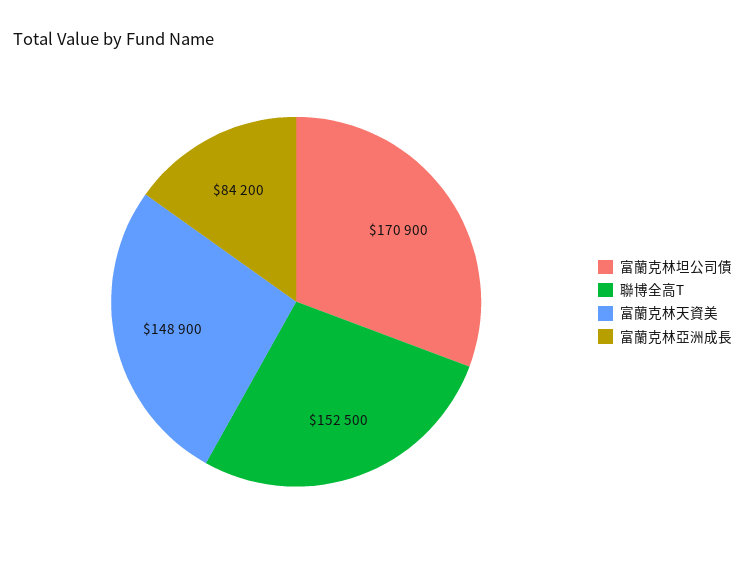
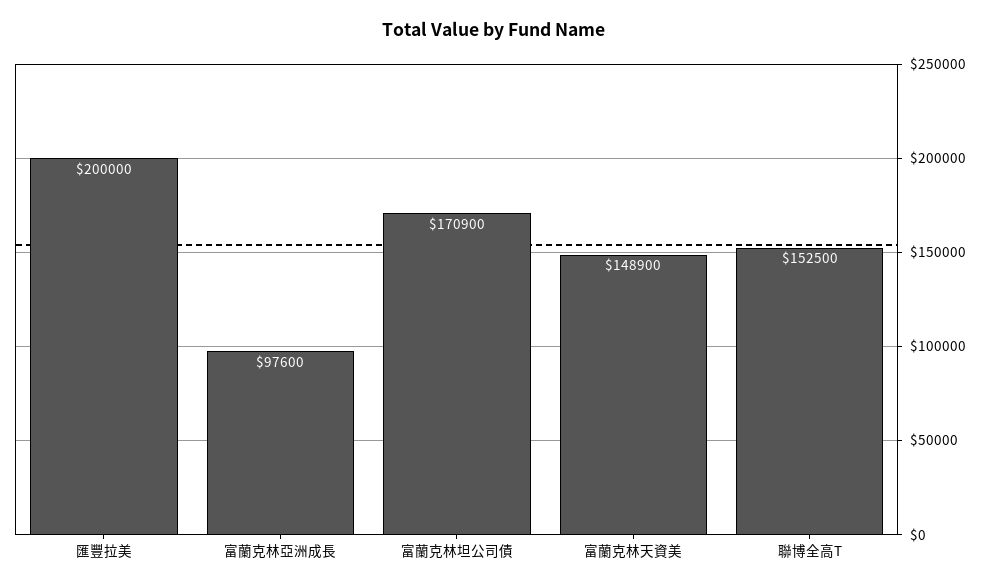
富蘭克林亞洲成長: 84200 -> 97600
匯豐拉美: none -> 200000

